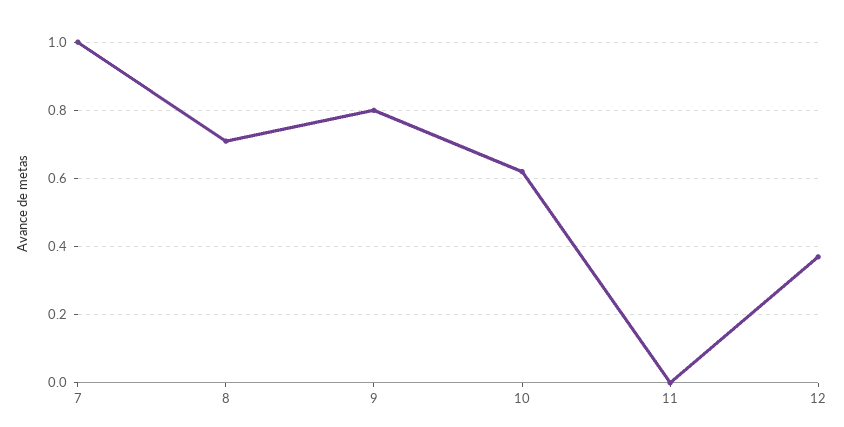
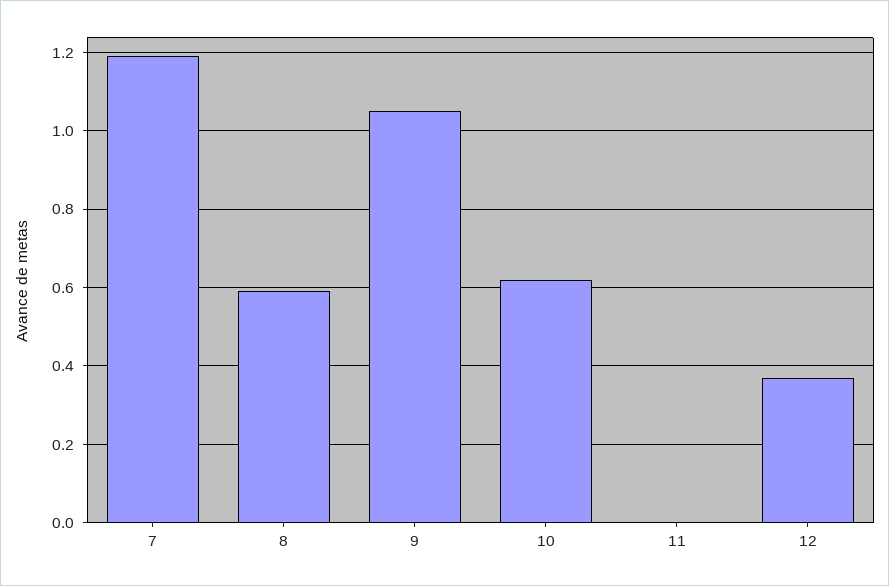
7: 1 -> 1.2
8: 0.7 -> 0.6
9: 0.8 -> 1.05

